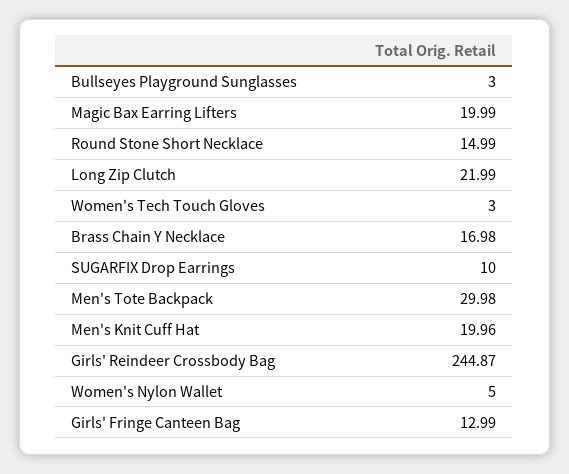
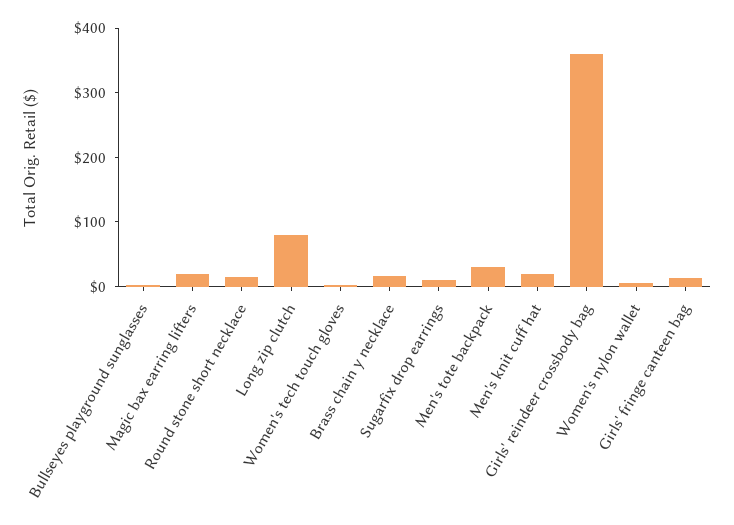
Long Zip Clutch: 21.99 -> 80
Girls' Reindeer Crossbody Bag: 244.87 -> 360

